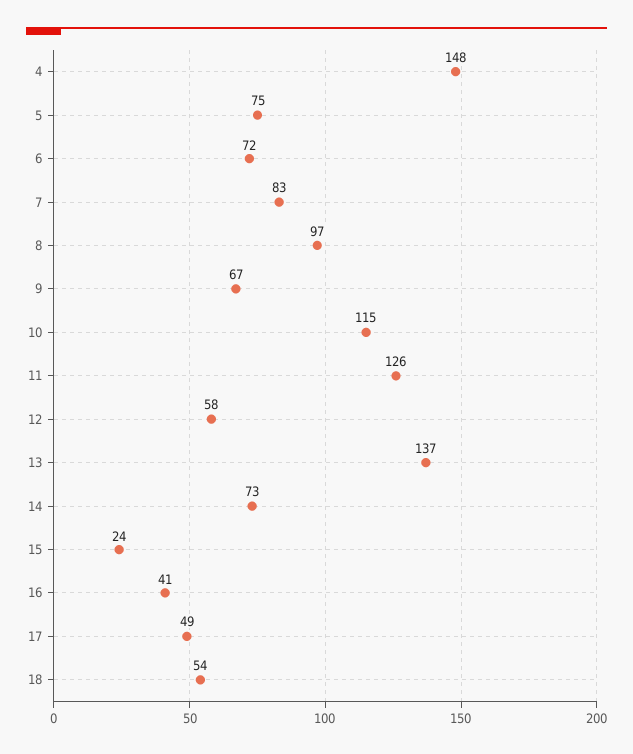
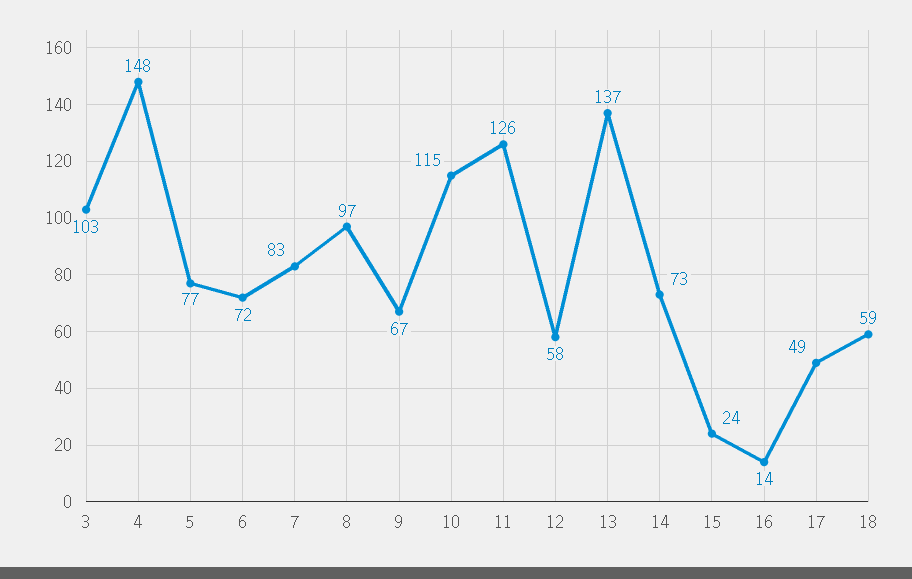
5: 75 -> 77
16: 41 -> 14
18: 54 -> 59
3: none -> 103

